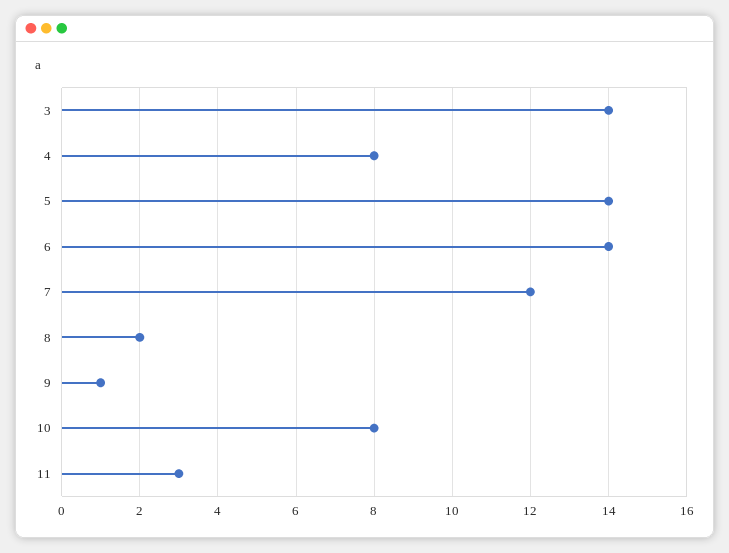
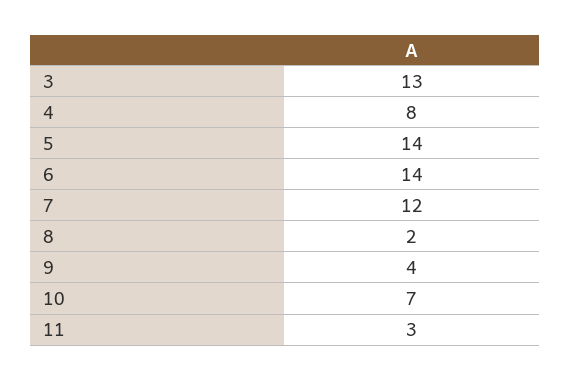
3: 14 -> 13
9: 1 -> 4
10: 8 -> 7

